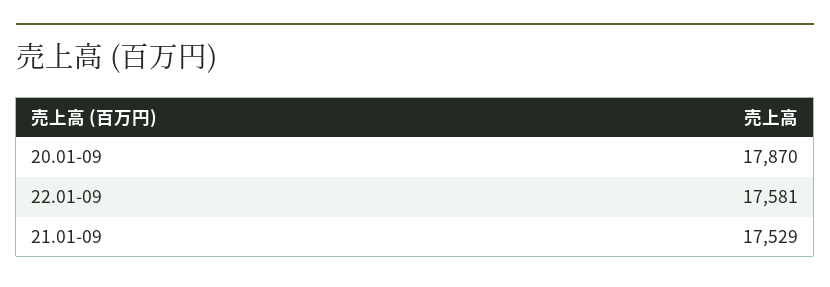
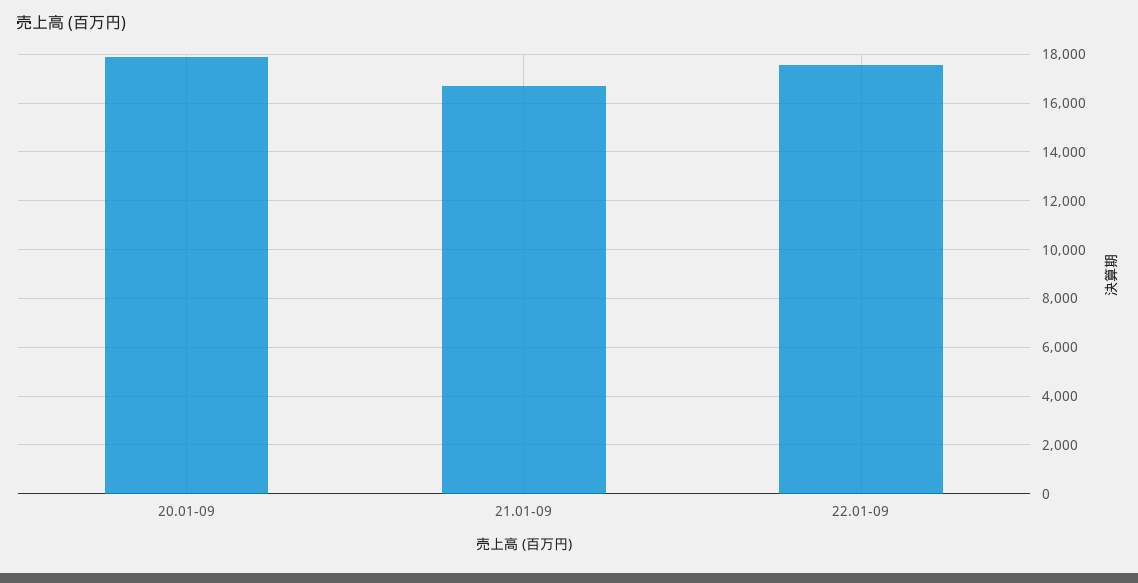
21.01-09: 17529 -> 16750

